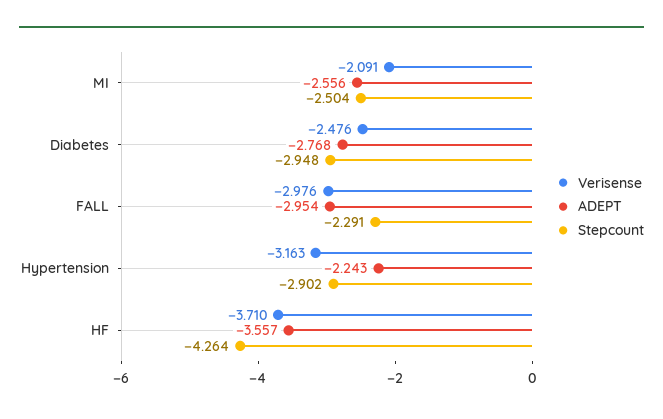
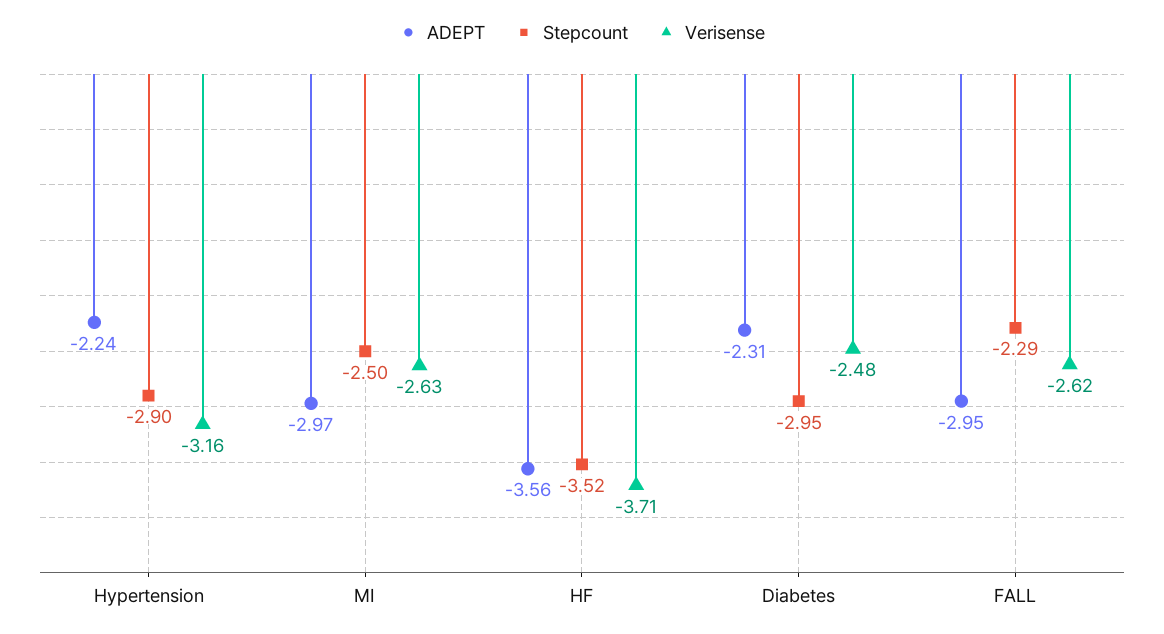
Verisense, MI: -2.091 -> -2.63
ADEPT, MI: -2.556 -> -2.97
ADEPT, Diabetes: -2.768 -> -2.31
Verisense, FALL: -2.976 -> -2.62
Stepcount, HF: -4.264 -> -3.52

